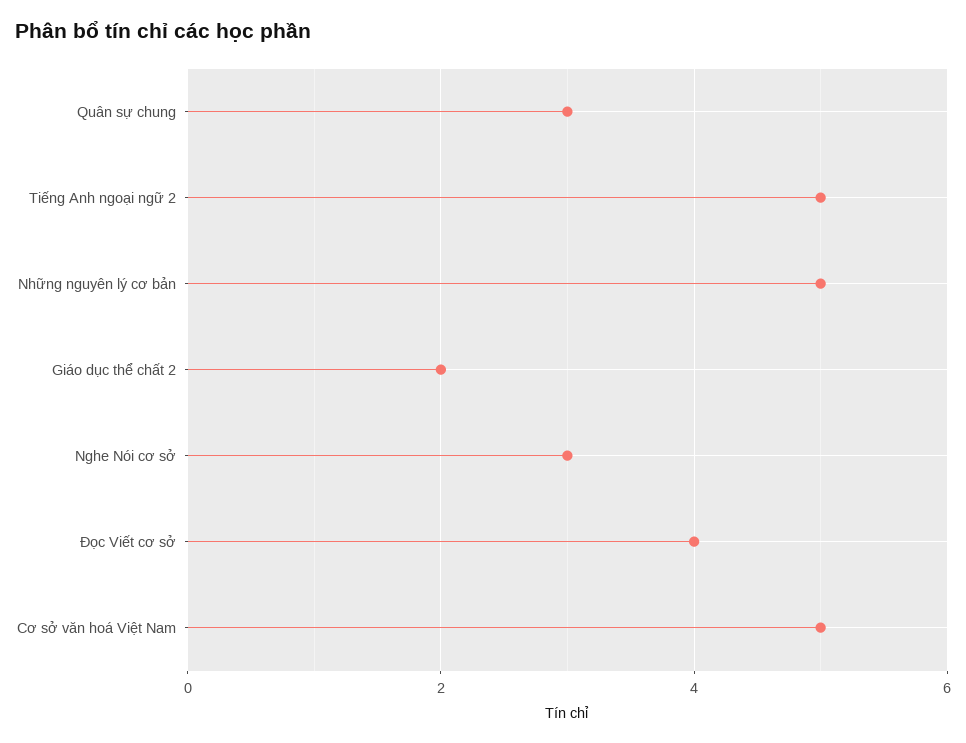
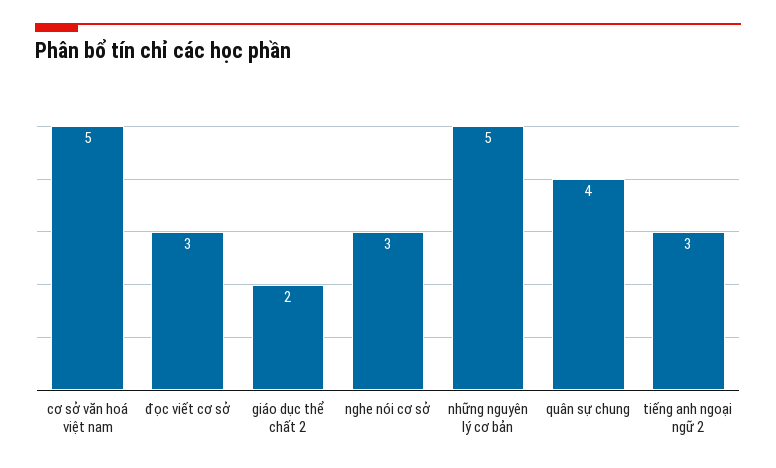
Quân sự chung: 3 -> 4
Tiếng Anh ngoại ngữ 2: 5 -> 3
Đọc Viết cơ sở: 4 -> 3

